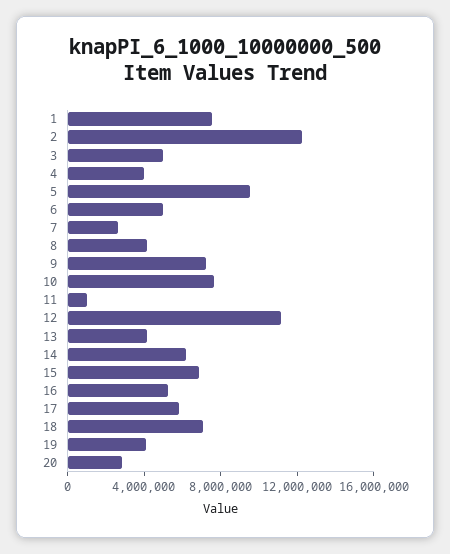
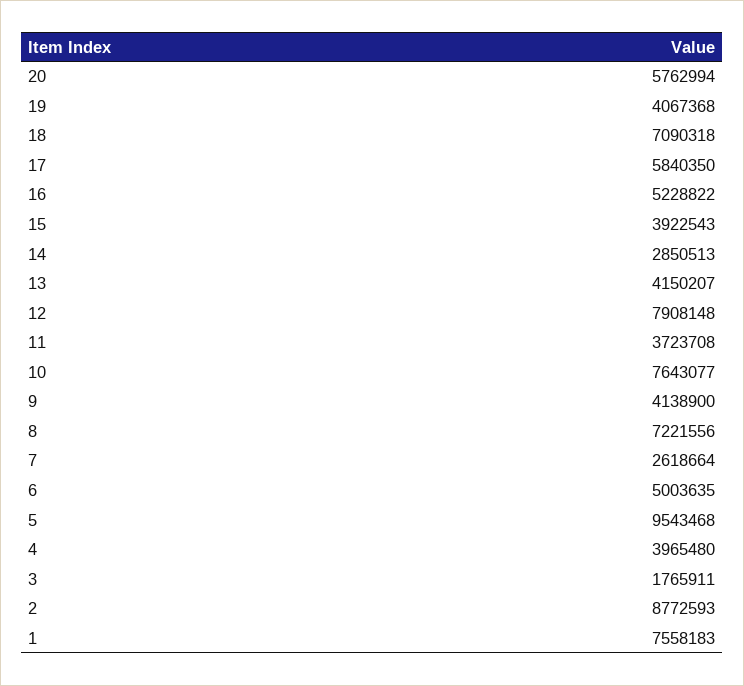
2: 12000000 -> 8772593
3: 5000000 -> 1765911
8: 4000000 -> 7221556
9: 7000000 -> 4138900
11: 1000000 -> 3723708
12: 11000000 -> 7908148
14: 6000000 -> 2850513
15: 7000000 -> 3922543
20: 3000000 -> 5762994

